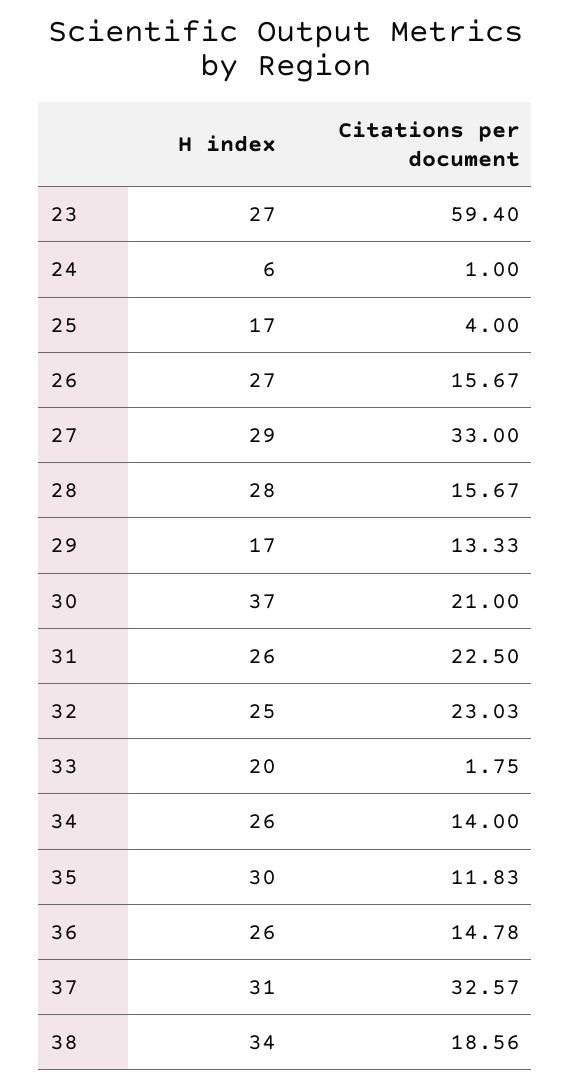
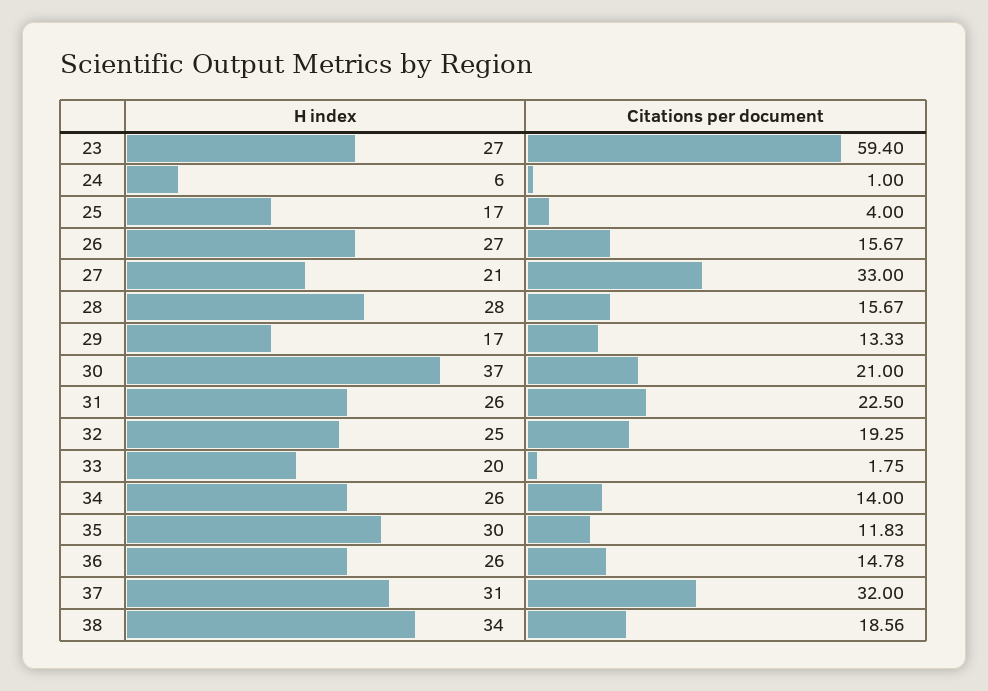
H index, 27: 29 -> 21
Citations per document, 32: 23.03 -> 19.25
Citations per document, 37: 32.57 -> 32

